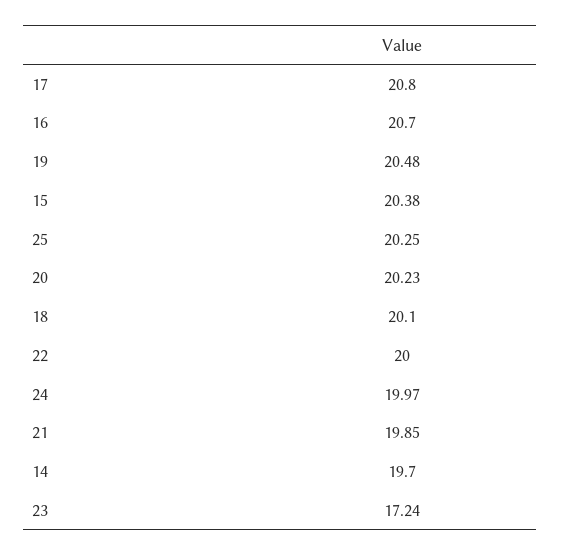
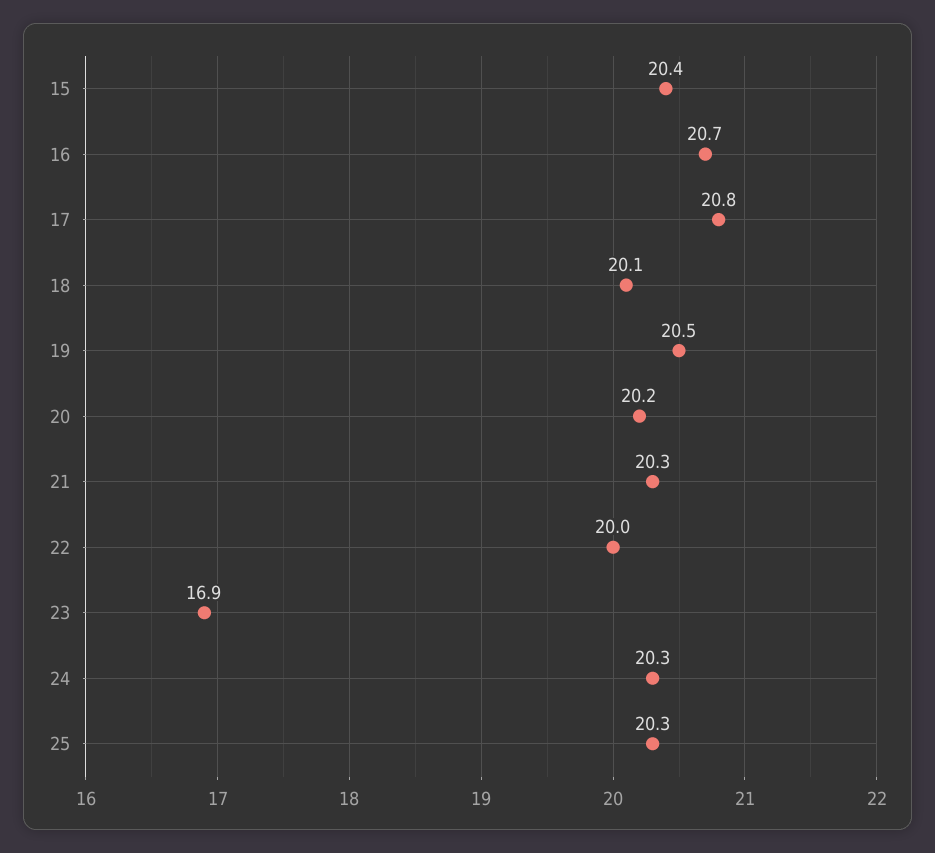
24: 19.97 -> 20.3
21: 19.85 -> 20.3
14: 19.7 -> none
23: 17.24 -> 16.9

